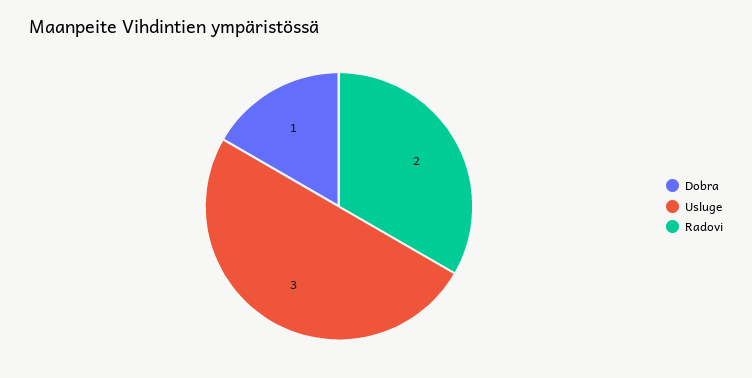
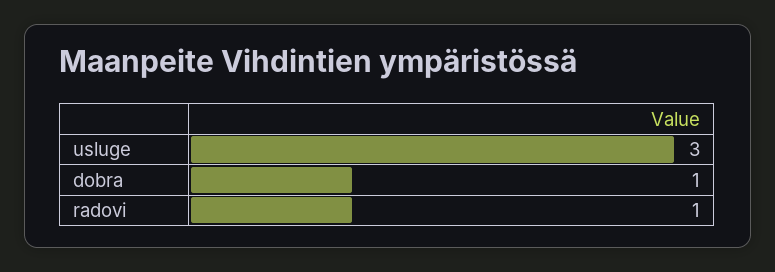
Radovi: 2 -> 1

